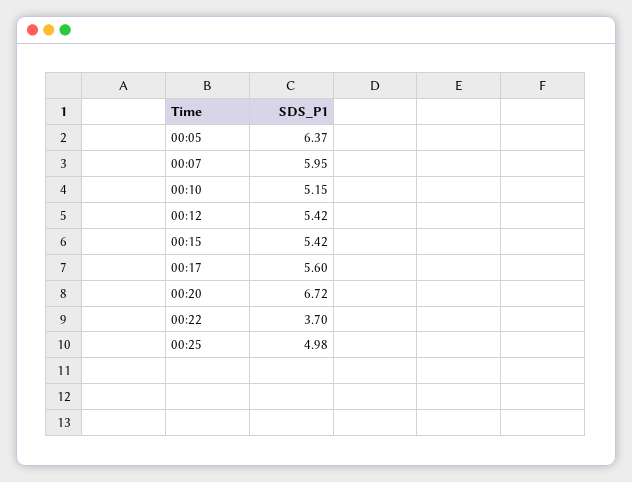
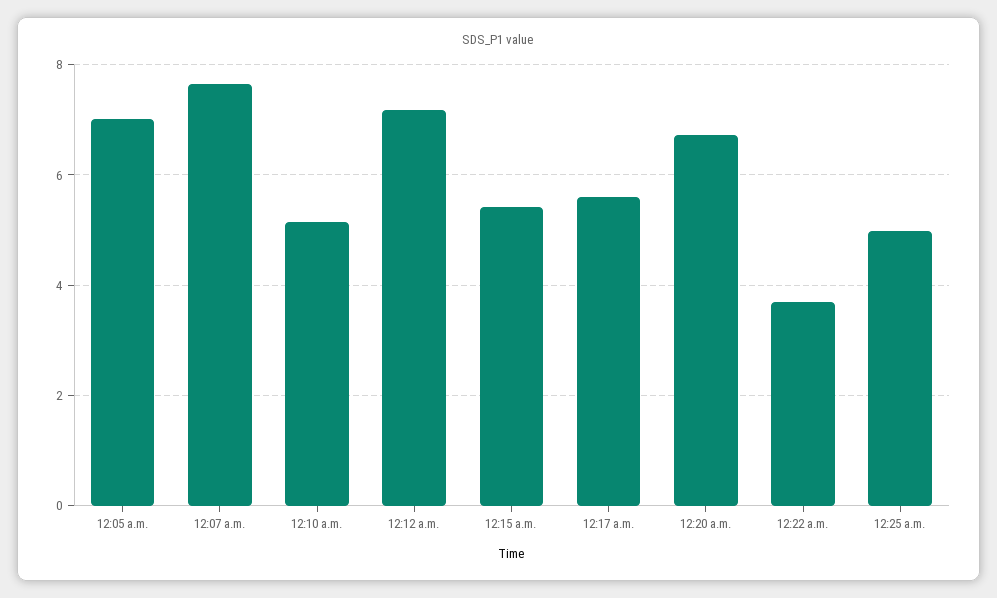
00:05: 6.37 -> 7
00:07: 5.95 -> 7.6
00:12: 5.42 -> 7.2

